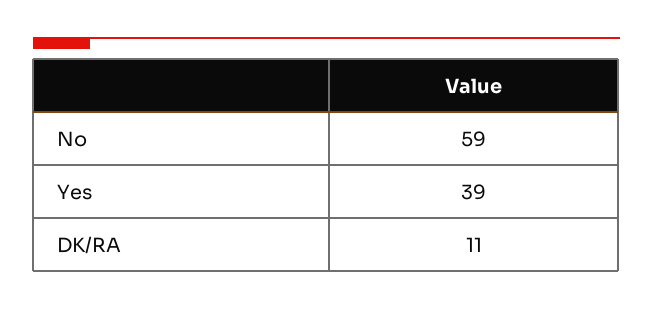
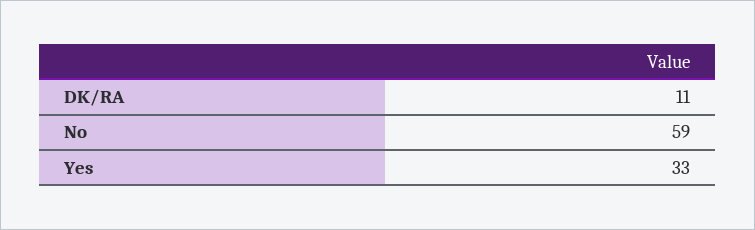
Yes: 39 -> 33

